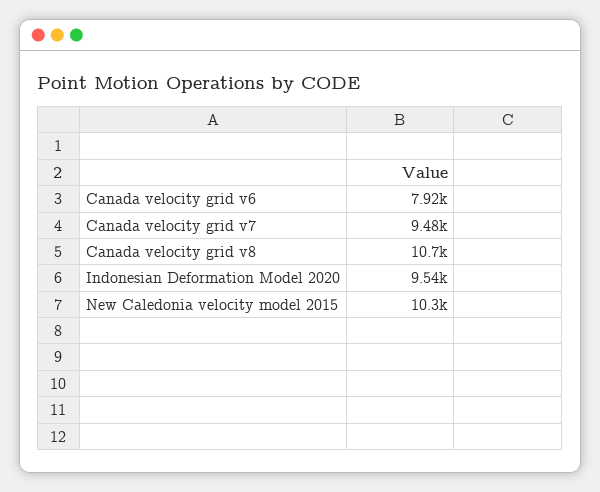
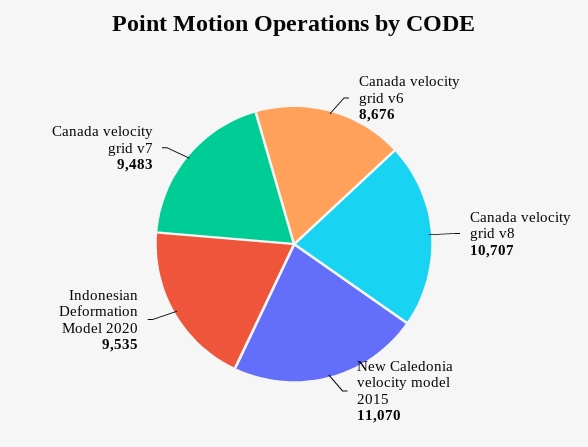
Canada velocity grid v6: 7920 -> 8676
New Caledonia velocity model 2015: 10300 -> 11070

